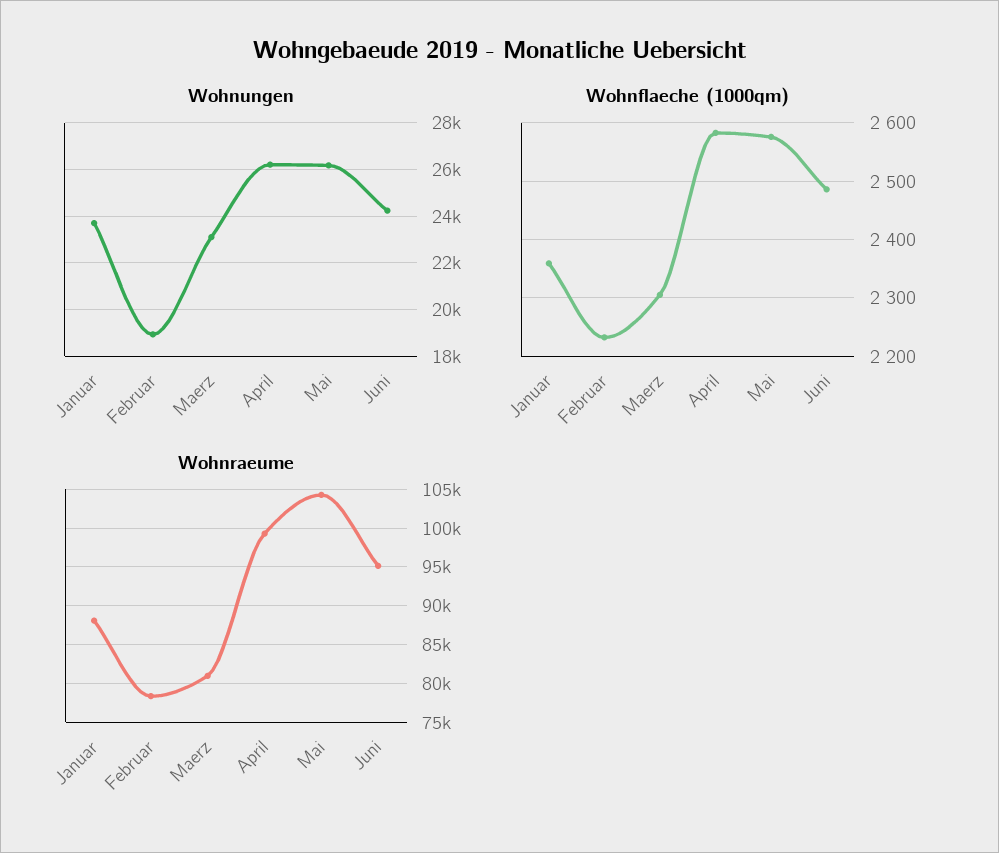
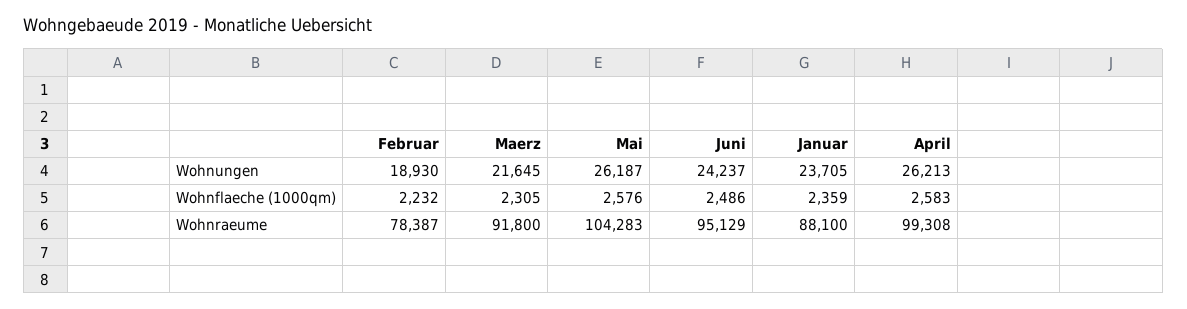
Wohnungen, Maerz: 23000 -> 21645
Wohnraeume, Maerz: 81000 -> 91800

